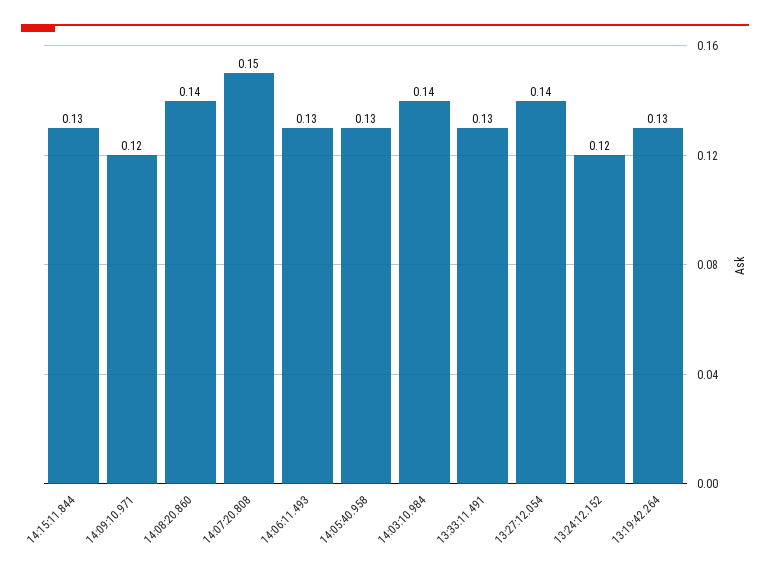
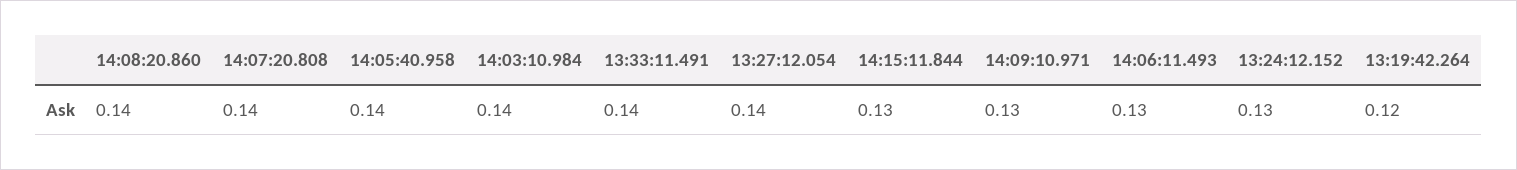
14:09:10.971: 0.12 -> 0.13
14:07:20.808: 0.15 -> 0.14
14:05:40.958: 0.13 -> 0.14
13:33:11.491: 0.13 -> 0.14
13:24:12.152: 0.12 -> 0.13
13:19:42.264: 0.13 -> 0.12

